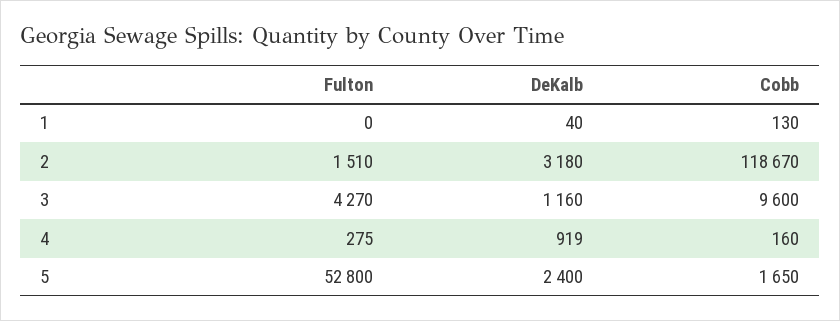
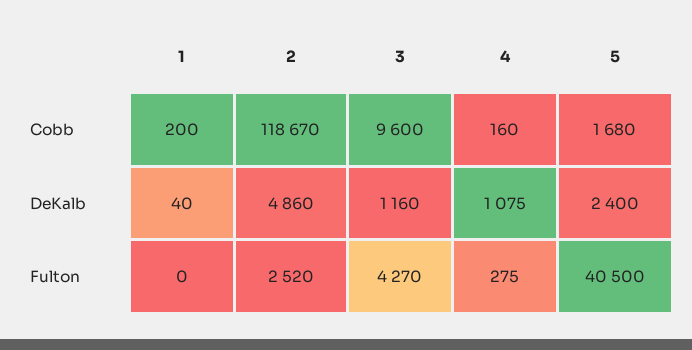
Cobb, 1: 130 -> 200
Fulton, 2: 1510 -> 2520
DeKalb, 2: 3180 -> 4860
DeKalb, 4: 919 -> 1075
Fulton, 5: 52800 -> 40500
Cobb, 5: 1650 -> 1680

